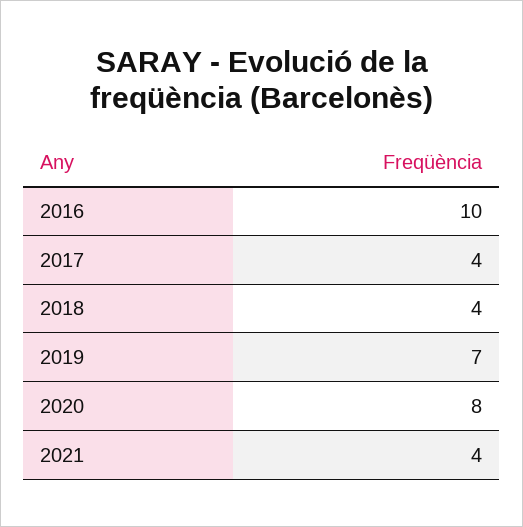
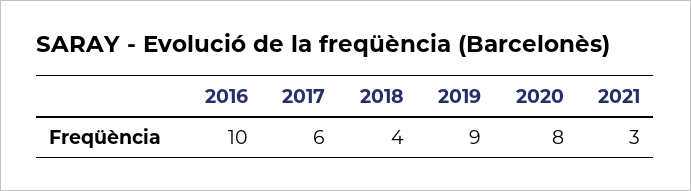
2017: 4 -> 6
2019: 7 -> 9
2021: 4 -> 3

